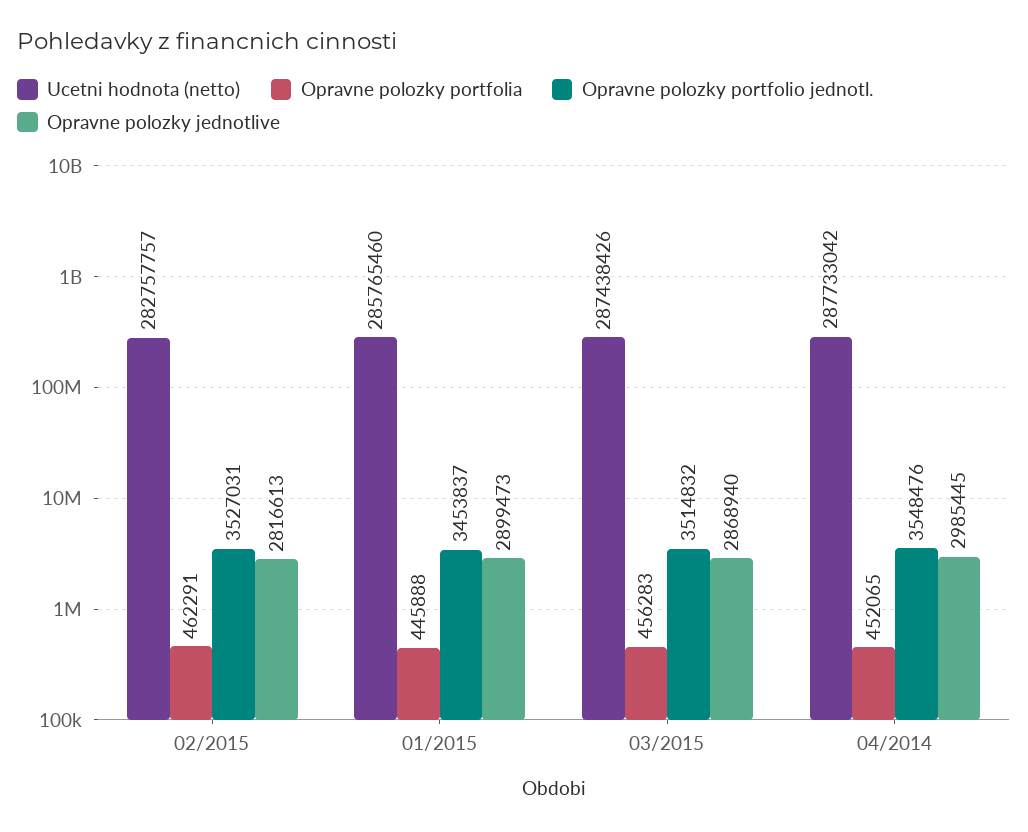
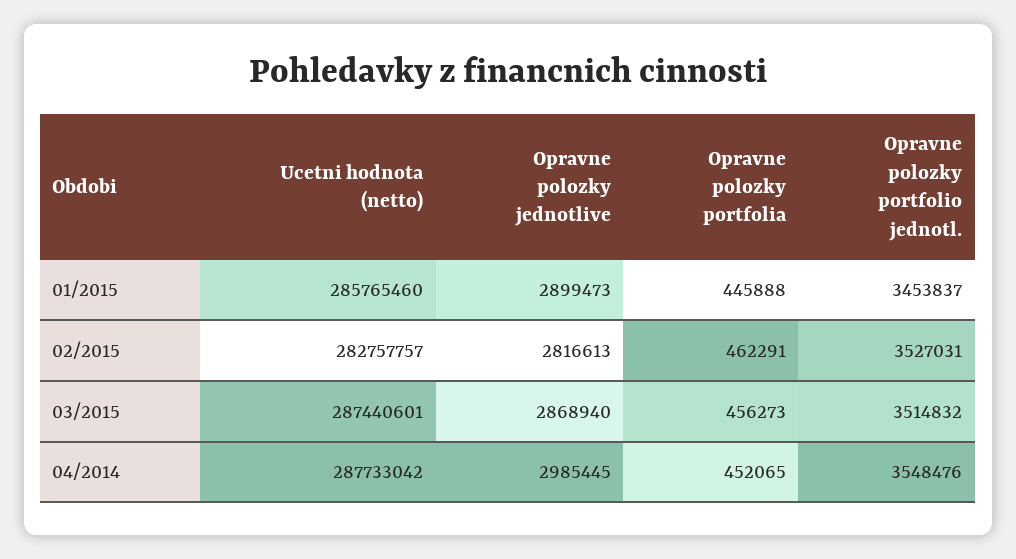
Ucetni hodnota (netto), 03/2015: 287438426 -> 287440601
Opravne polozky portfolia, 03/2015: 456283 -> 456273

